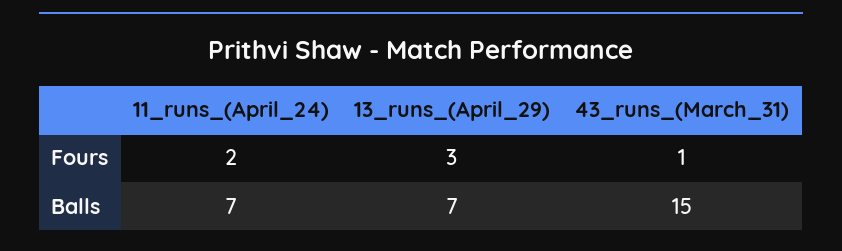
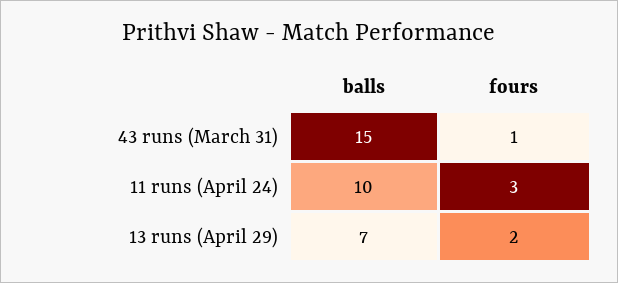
11_runs_(April_24), Fours: 2 -> 3
13_runs_(April_29), Fours: 3 -> 2
11_runs_(April_24), Balls: 7 -> 10

